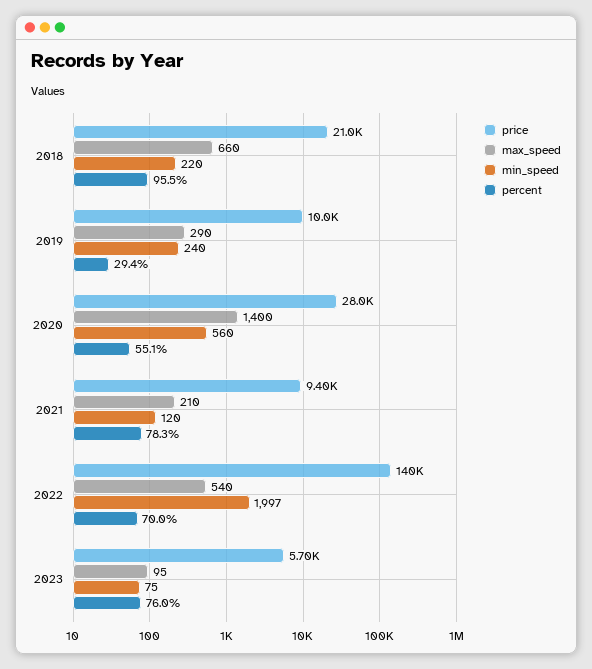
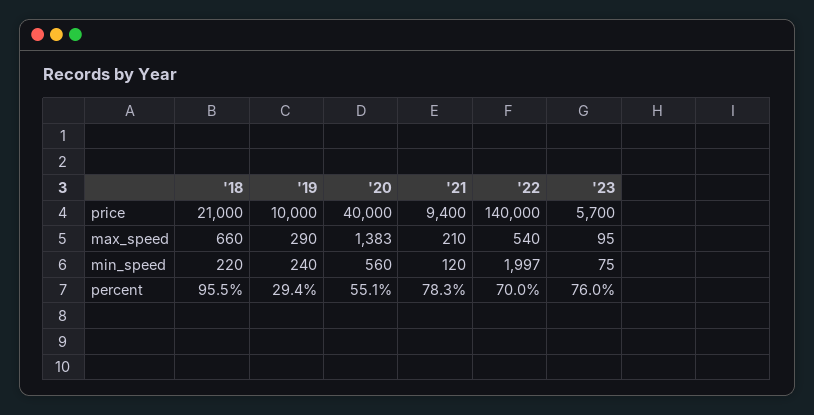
price, 2020: 28000 -> 40000
max_speed, 2020: 1400 -> 1383

